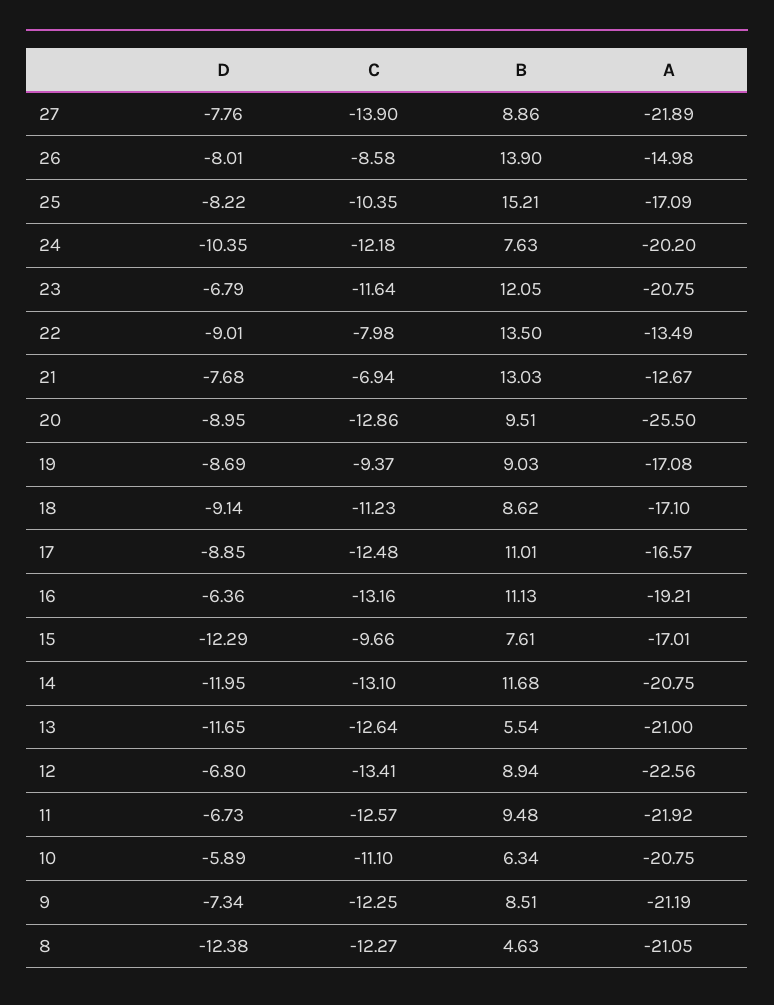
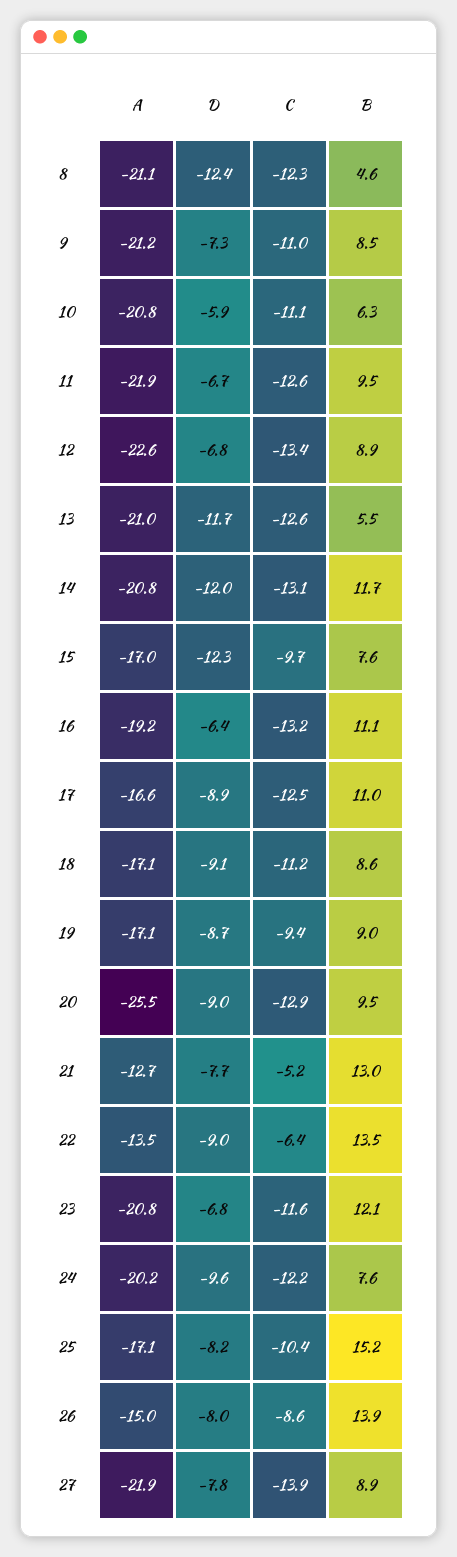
D, 24: -10.35 -> -9.6
C, 22: -7.98 -> -6.4
C, 21: -6.94 -> -5.2
C, 9: -12.25 -> -11

